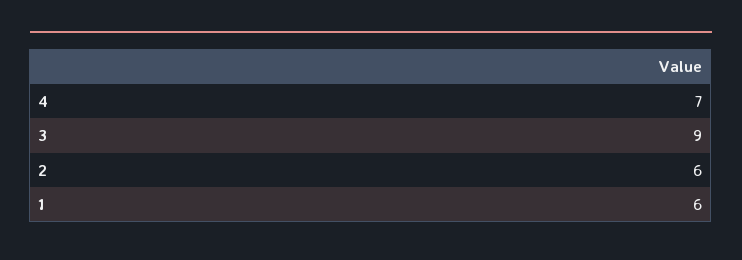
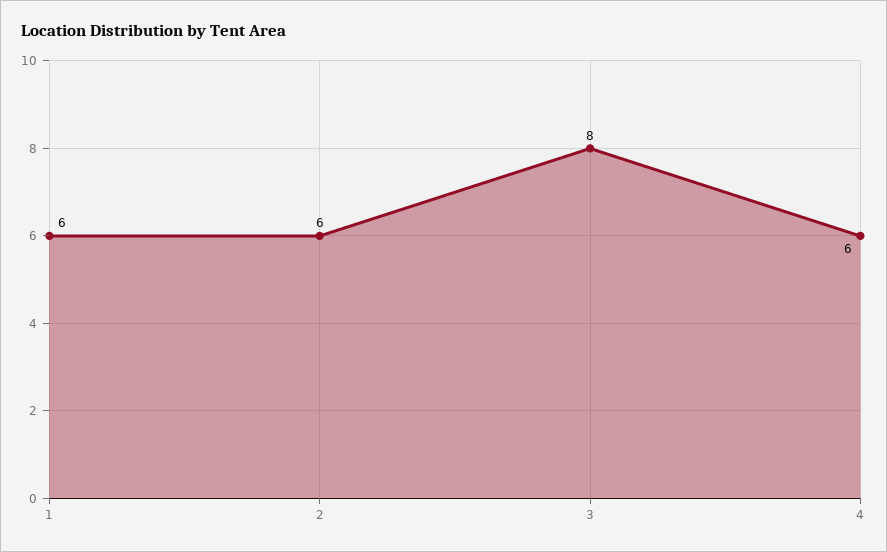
4: 7 -> 6
3: 9 -> 8

